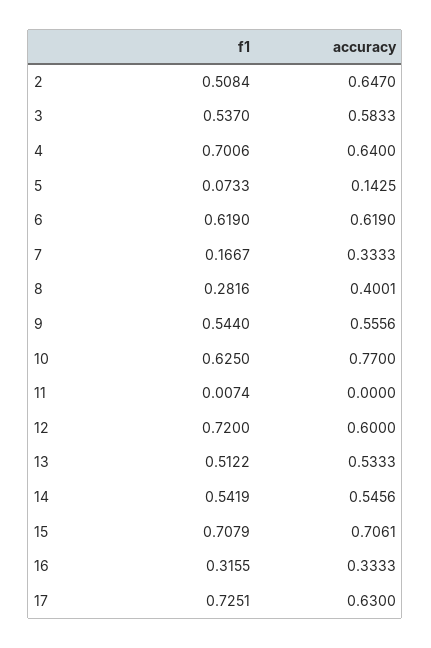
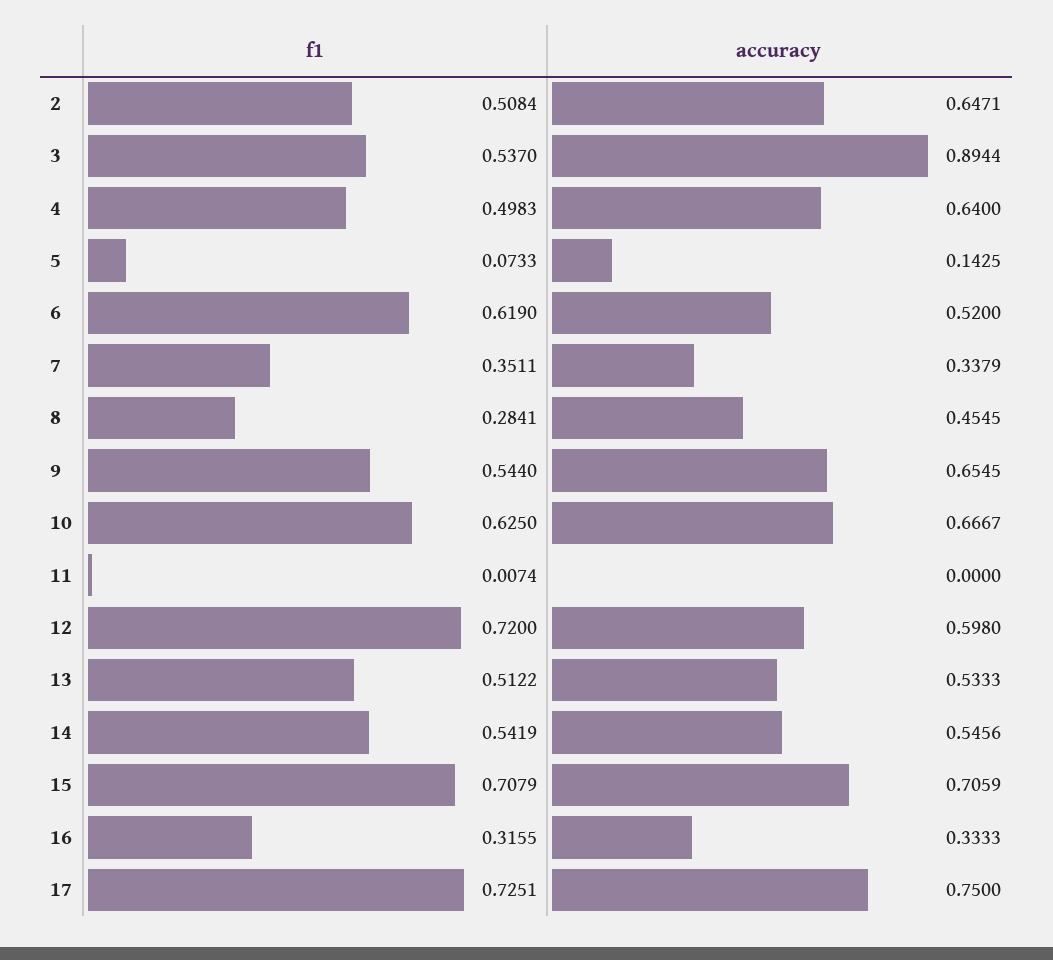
accuracy, 2: 0.647 -> 0.6471
accuracy, 3: 0.5833 -> 0.8944
f1, 4: 0.7006 -> 0.4983
accuracy, 6: 0.619 -> 0.52
f1, 7: 0.1667 -> 0.3511
accuracy, 7: 0.3333 -> 0.3379
f1, 8: 0.2816 -> 0.2841
accuracy, 8: 0.4001 -> 0.4545
accuracy, 9: 0.5556 -> 0.6545
accuracy, 10: 0.77 -> 0.6667
accuracy, 12: 0.6 -> 0.598
accuracy, 15: 0.7061 -> 0.7059
accuracy, 17: 0.63 -> 0.75

